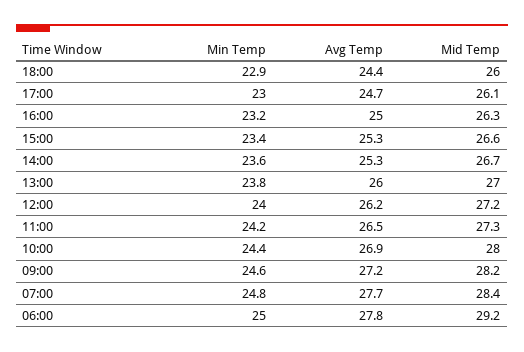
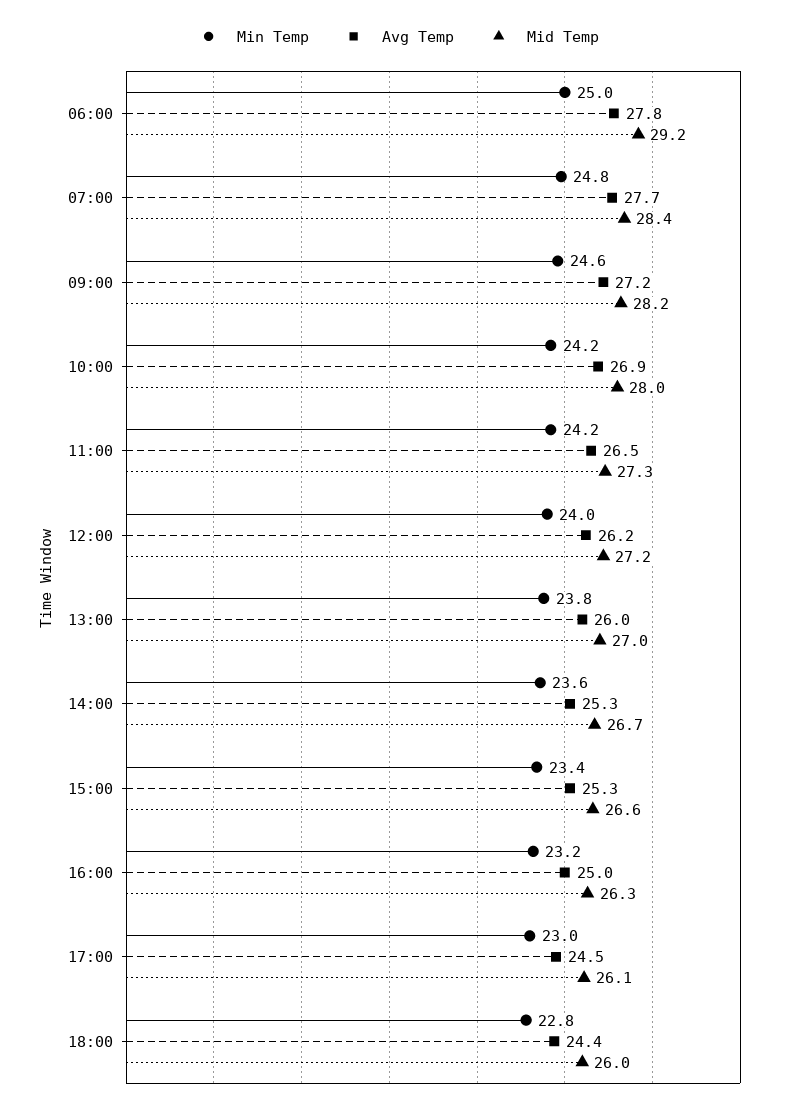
Min Temp, 18:00: 22.9 -> 22.8
Avg Temp, 17:00: 24.7 -> 24.5
Min Temp, 10:00: 24.4 -> 24.2

